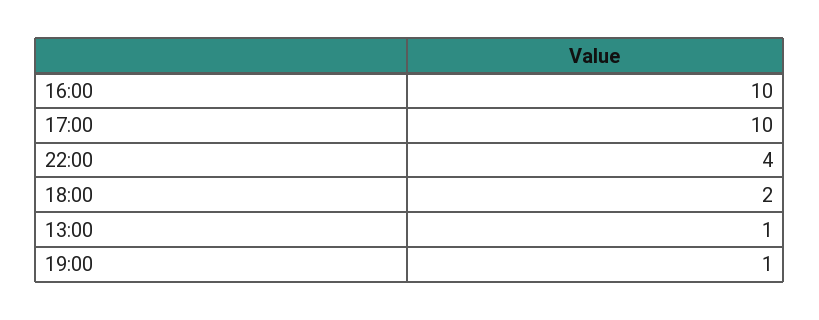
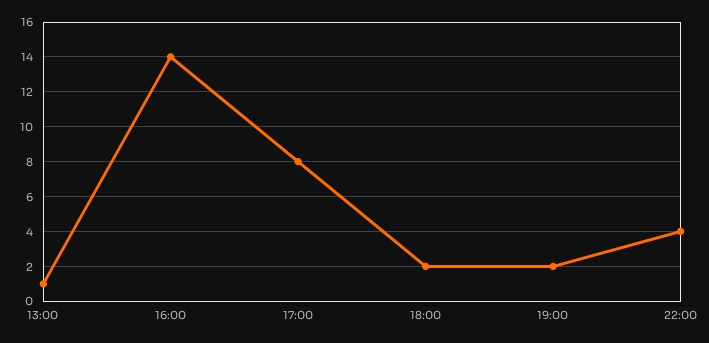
16:00: 10 -> 14
17:00: 10 -> 8
19:00: 1 -> 2

